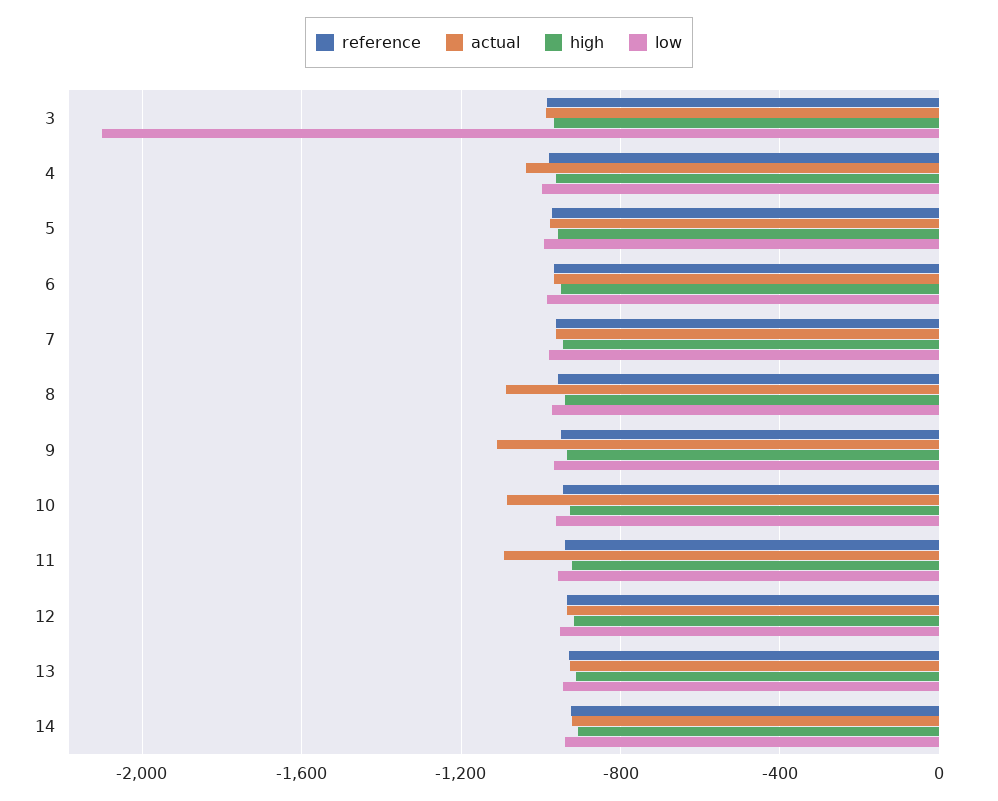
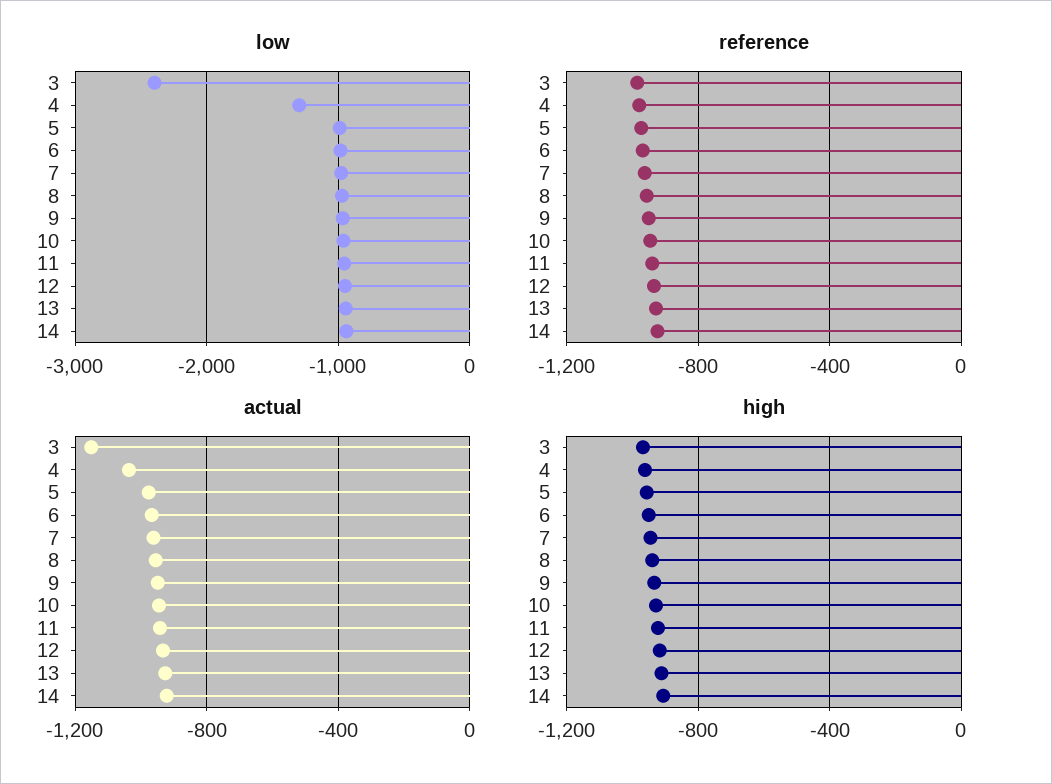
actual, 3: -1000 -> -1150
low, 3: -2100 -> -2400
low, 4: -1000 -> -1300
actual, 8: -1100 -> -950
actual, 9: -1100 -> -950
actual, 10: -1100 -> -950
actual, 11: -1100 -> -950

